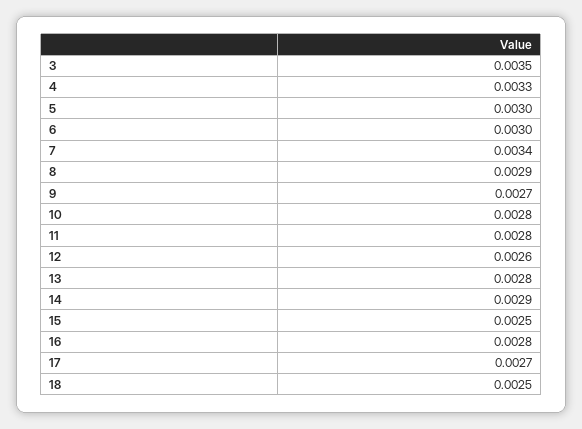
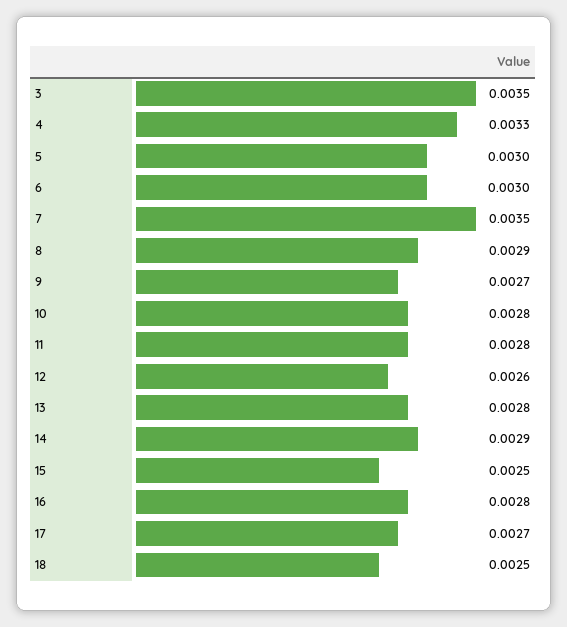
7: 0.0034 -> 0.0035

